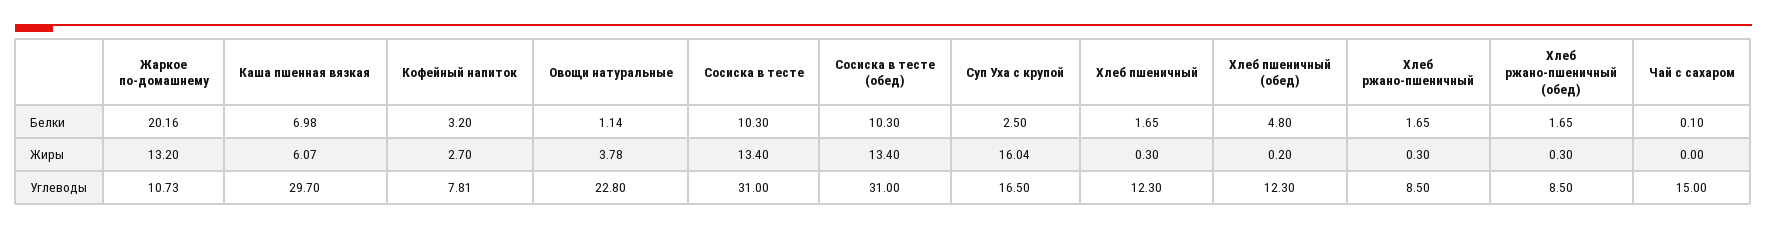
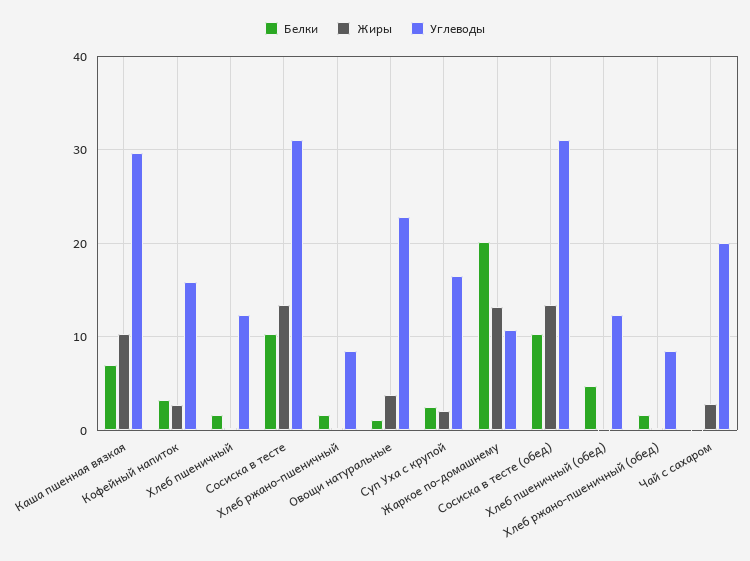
Жиры, Каша пшенная вязкая: 6.07 -> 10
Жиры, Суп Уха с крупой: 16.04 -> 2
Жиры, Чай с сахаром: 0 -> 3
Углеводы, Кофейный напиток: 7.81 -> 16
Углеводы, Чай с сахаром: 15 -> 20

